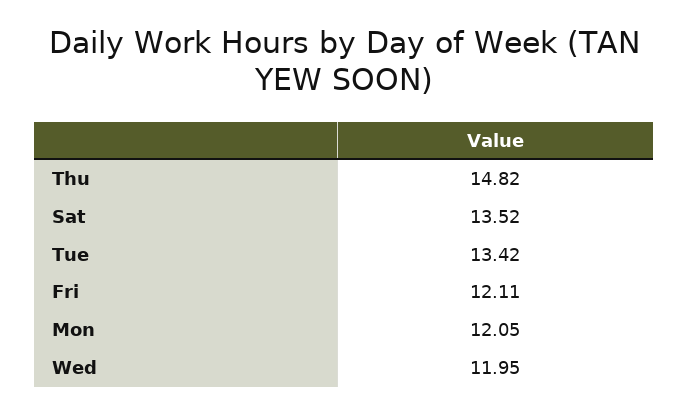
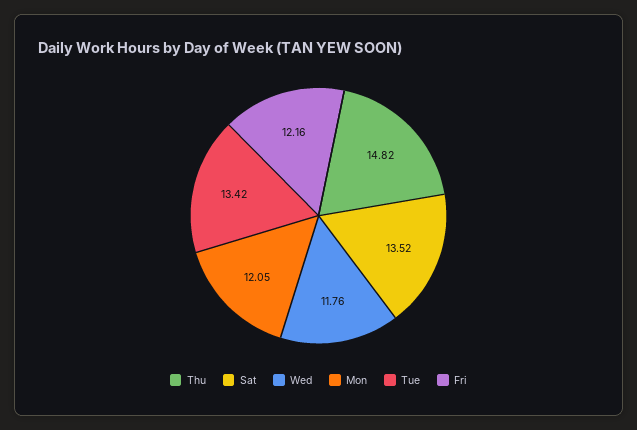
Fri: 12.11 -> 12.16
Wed: 11.95 -> 11.76

